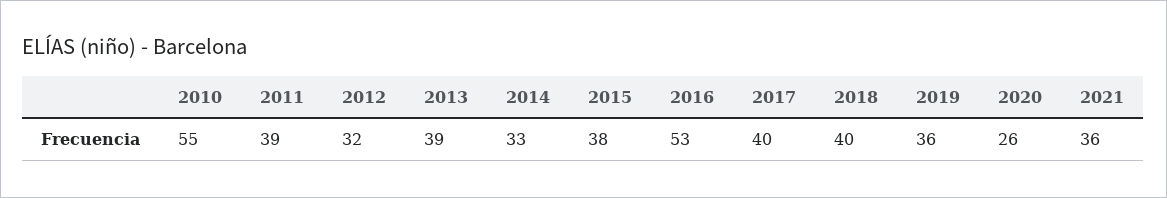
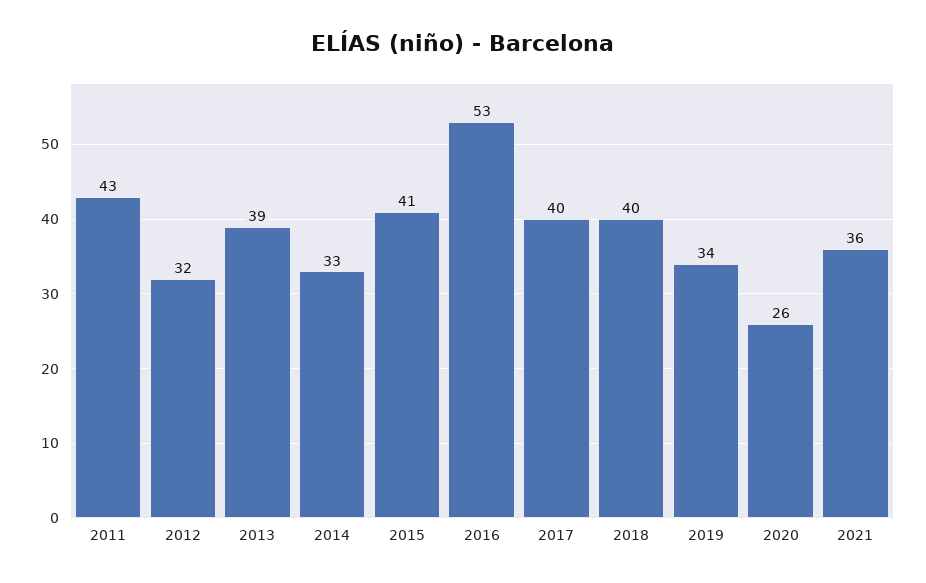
2010: 55 -> none
2011: 39 -> 43
2015: 38 -> 41
2019: 36 -> 34

